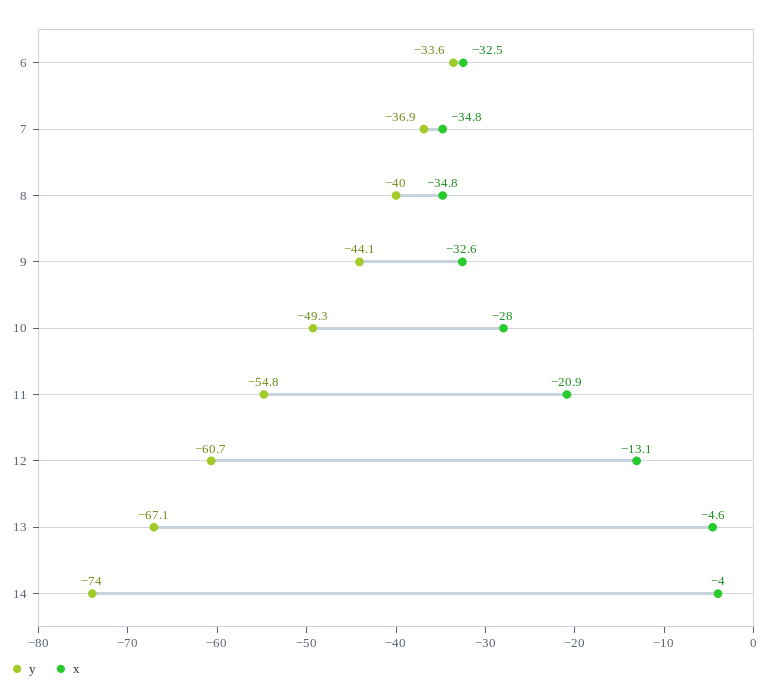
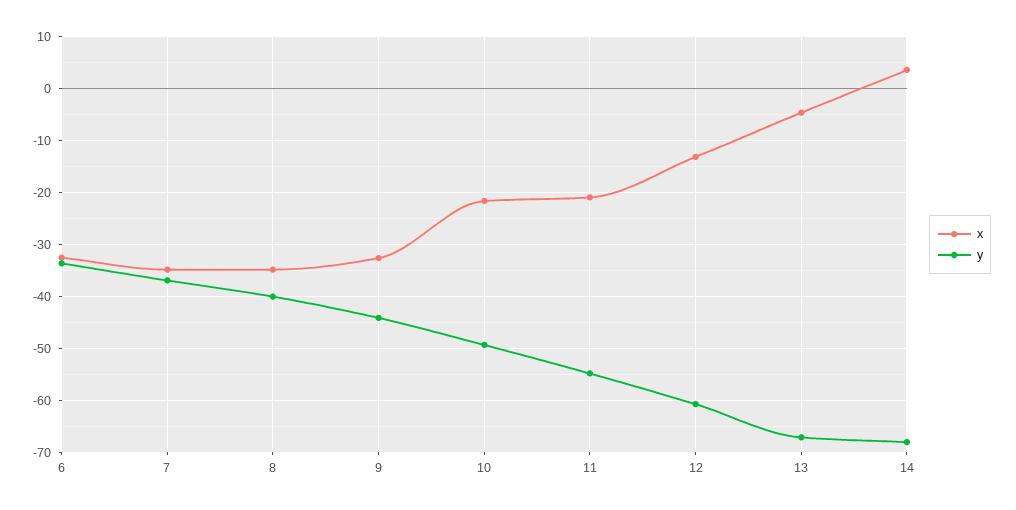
x, 10: -28 -> -22
y, 14: -74 -> -68
x, 14: -4 -> 4

